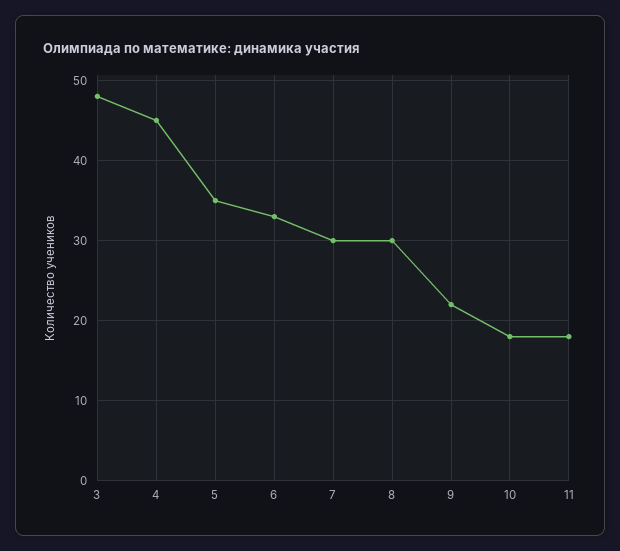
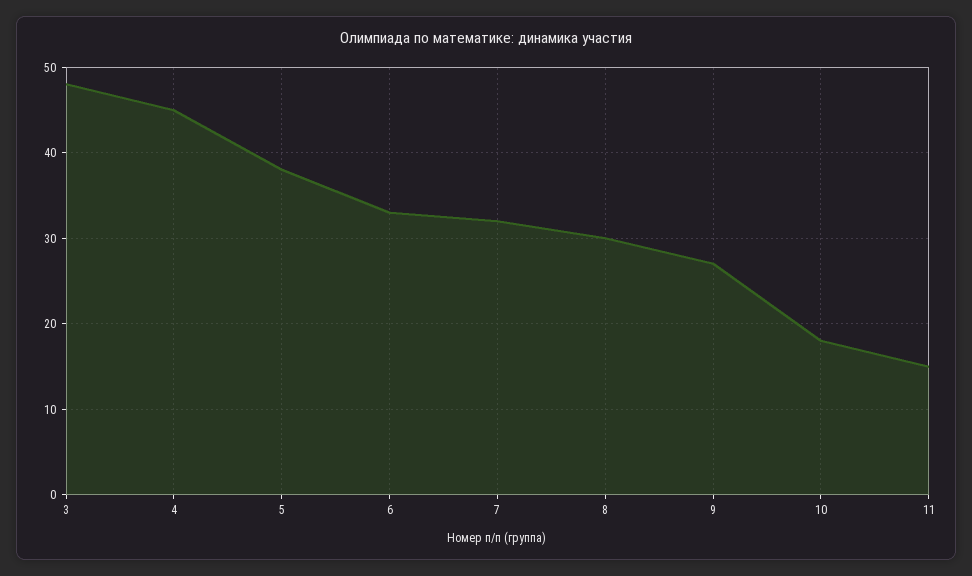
5: 35 -> 38
7: 30 -> 32
9: 22 -> 27
11: 18 -> 15

